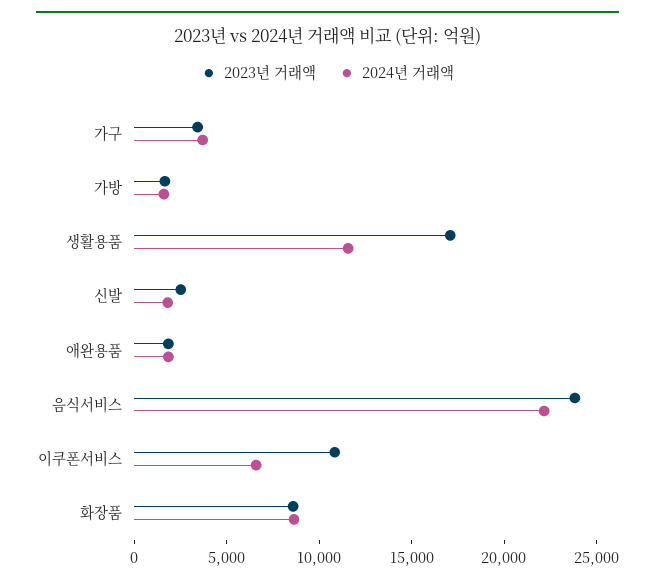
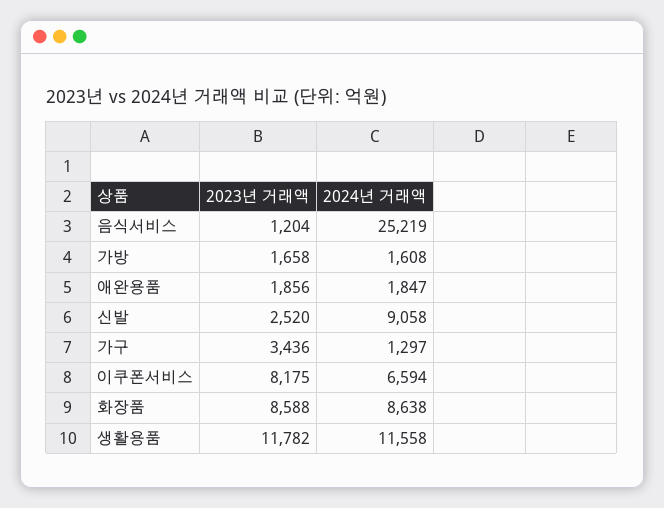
2024년 거래액, 가구: 4000 -> 1297
2023년 거래액, 생활용품: 17000 -> 11782
2024년 거래액, 신발: 2000 -> 9058
2023년 거래액, 음식서비스: 24000 -> 1204
2024년 거래액, 음식서비스: 22000 -> 25219
2023년 거래액, 이쿠폰서비스: 11000 -> 8175

